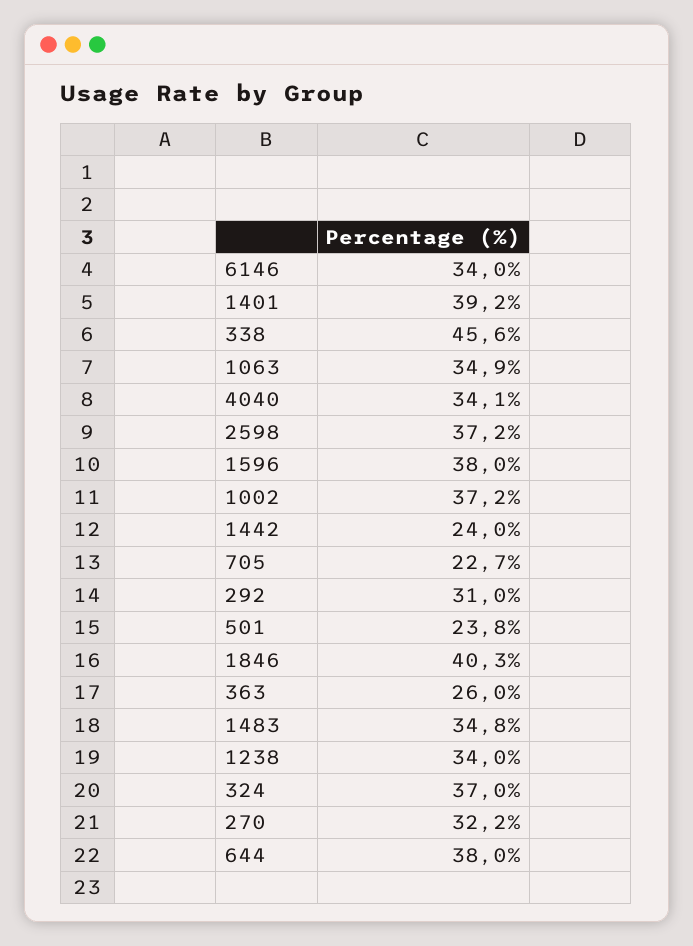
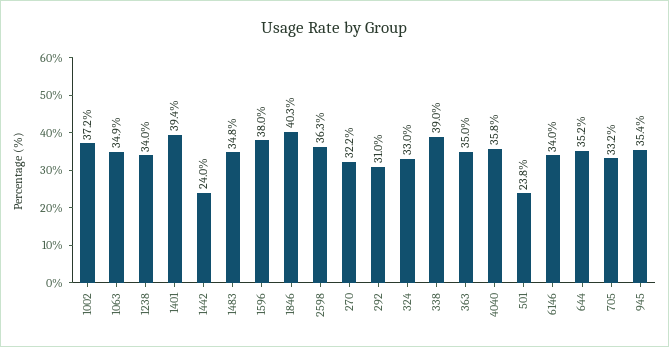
1401: 39.2 -> 39.4
338: 45.6 -> 39
4040: 34.1 -> 35.8
2598: 37.2 -> 36.3
705: 22.7 -> 33.2
363: 26 -> 35
324: 37 -> 33
644: 38 -> 35.2
945: none -> 35.4

